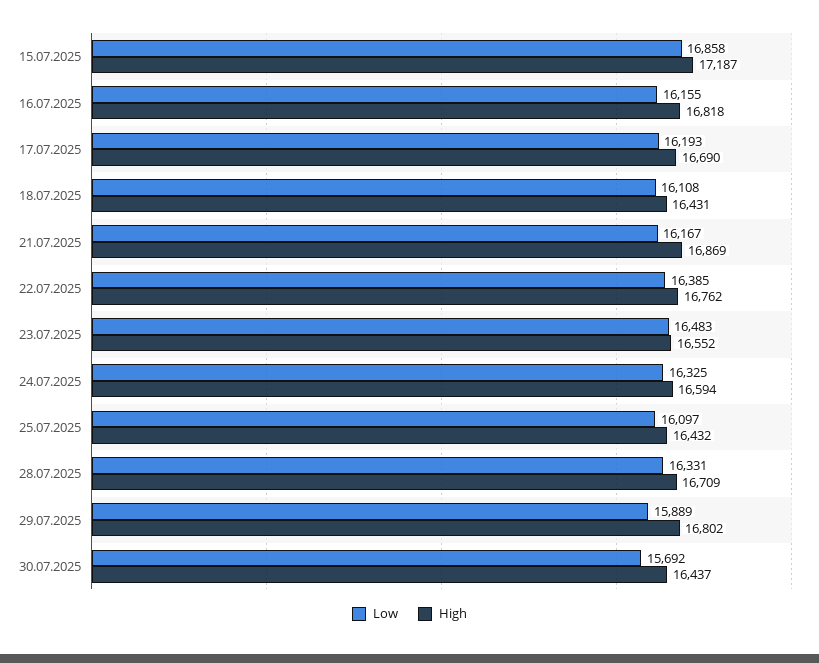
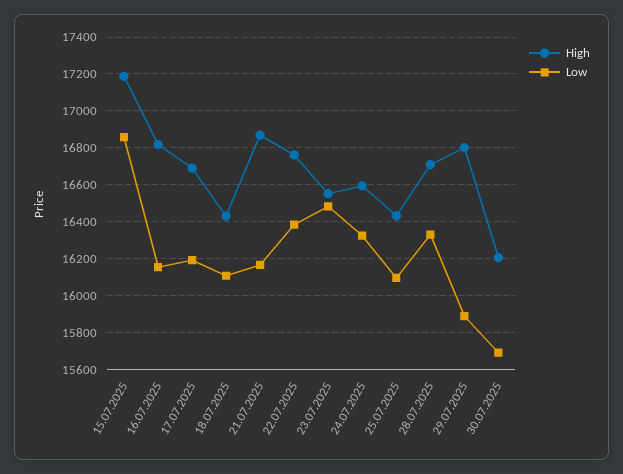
High, 30.07.2025: 16437 -> 16200

